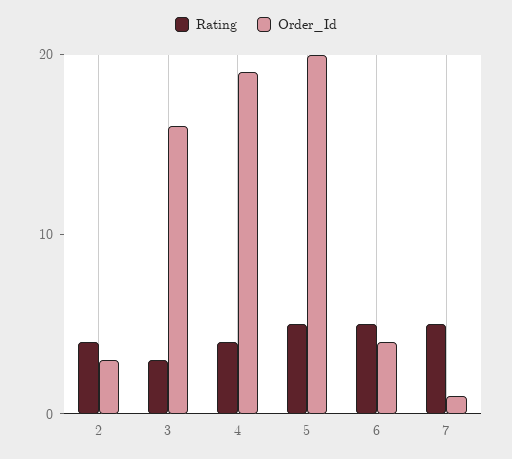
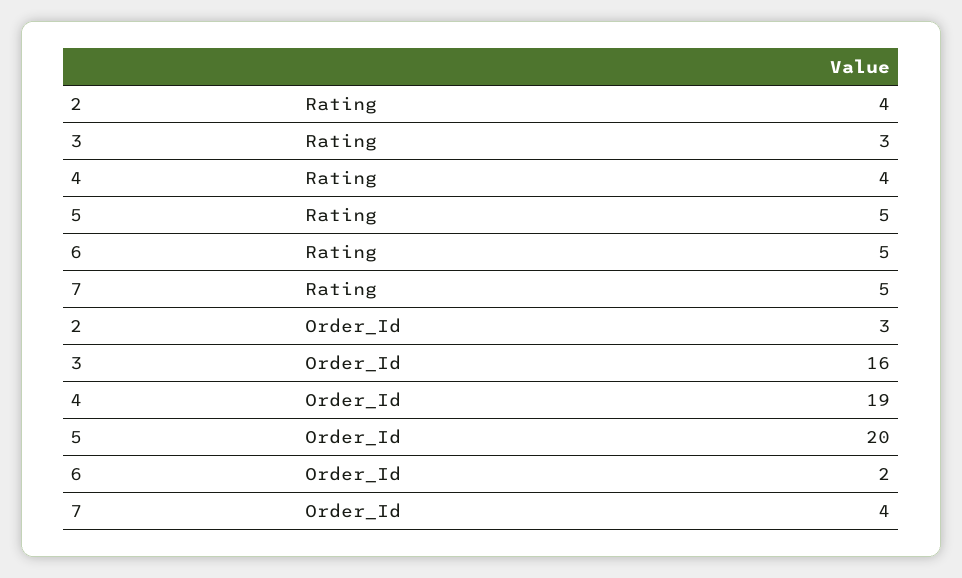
Order_Id, 6: 4 -> 2
Order_Id, 7: 1 -> 4

